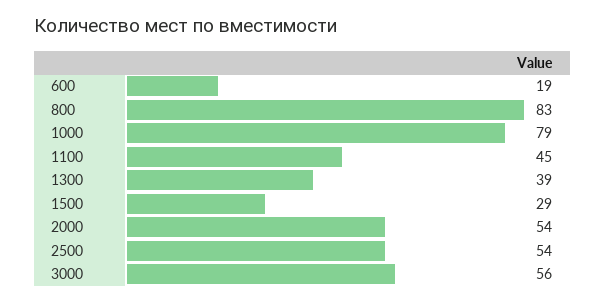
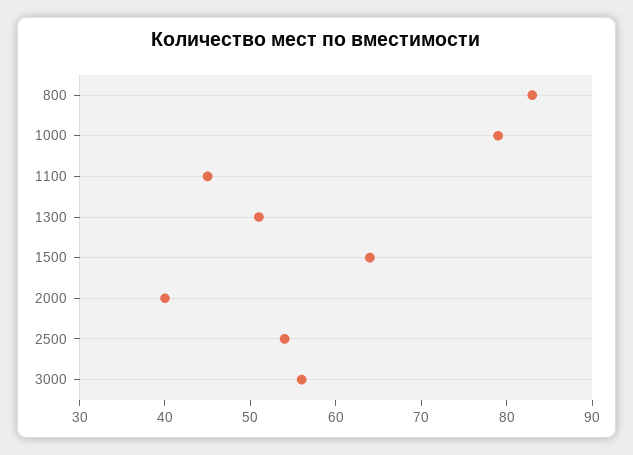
600: 19 -> none
1300: 39 -> 51
1500: 29 -> 64
2000: 54 -> 40

